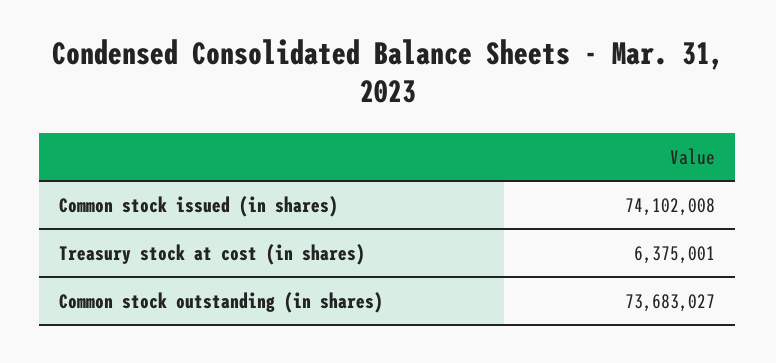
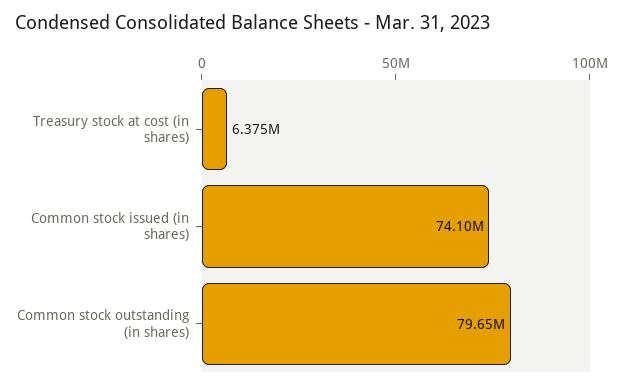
Common stock outstanding (in shares): 73683027 -> 79650000

